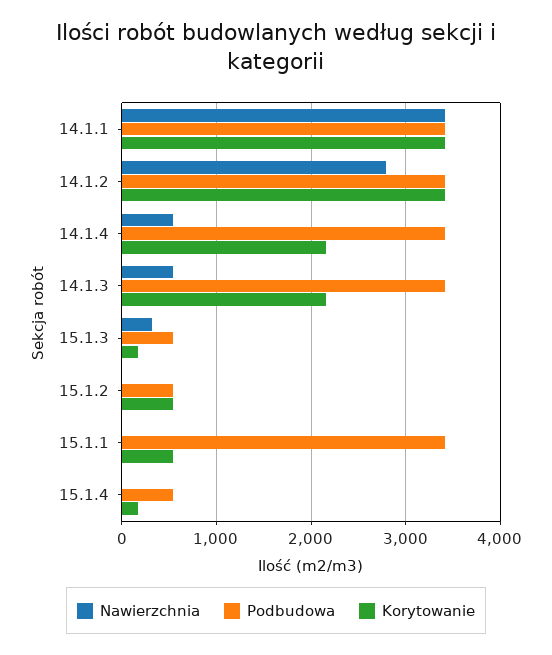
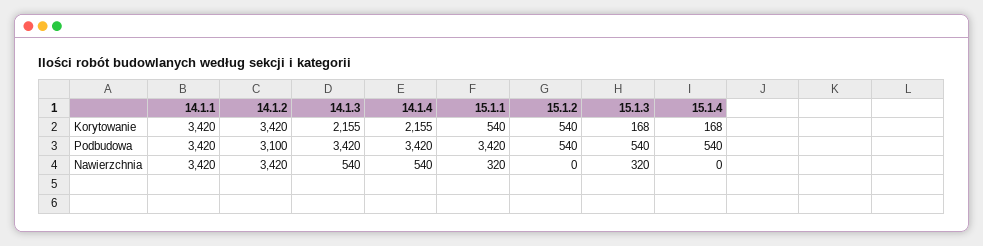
Nawierzchnia, 14.1.2: 2800 -> 3420
Podbudowa, 14.1.2: 3400 -> 3100
Nawierzchnia, 15.1.1: 0 -> 320

